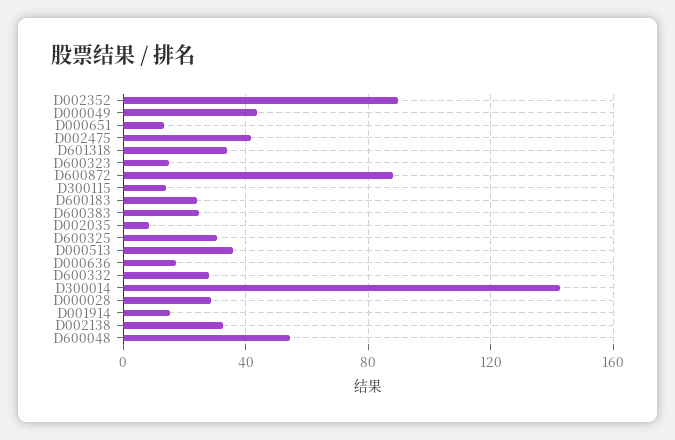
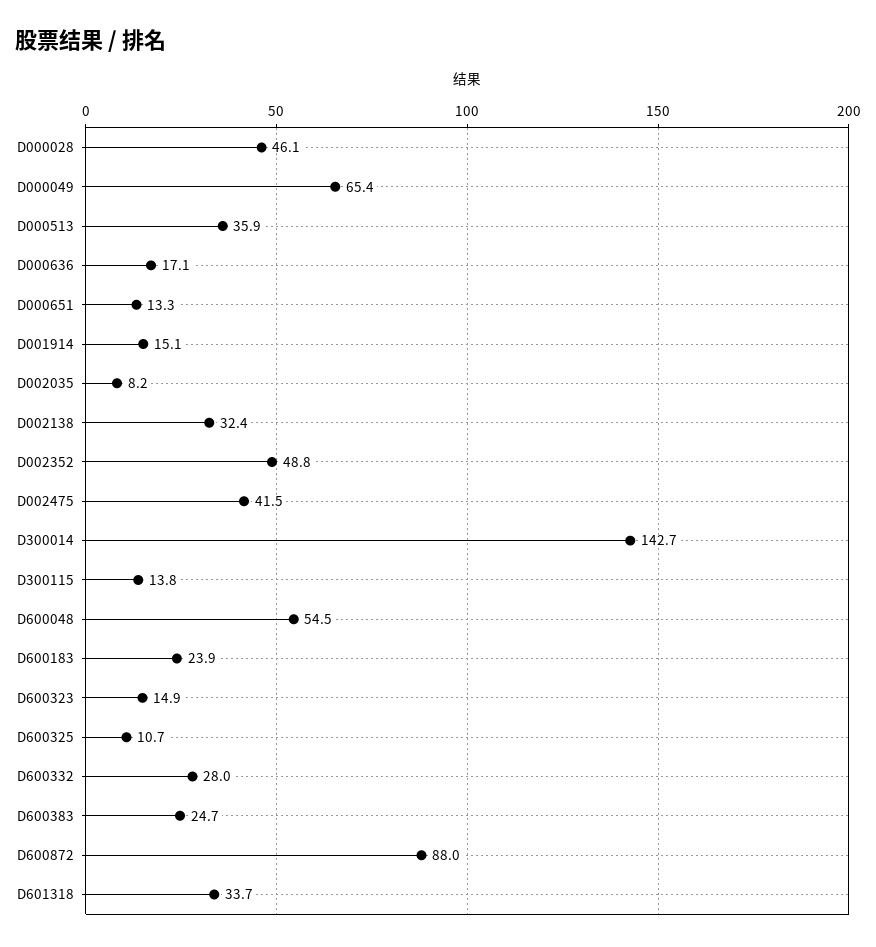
D002352: 90 -> 48.8
D000049: 45 -> 65.4
D600325: 30 -> 10.7
D000028: 30 -> 46.1

